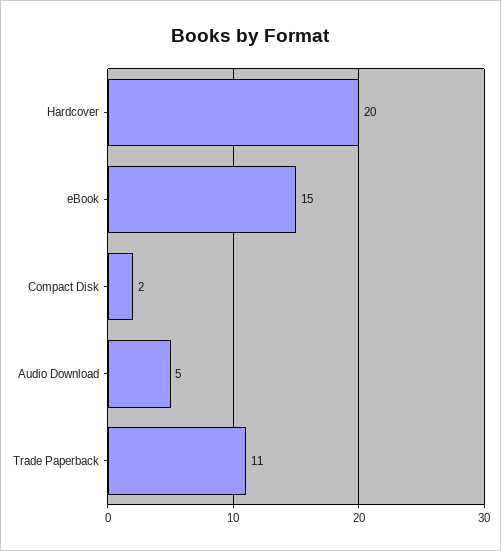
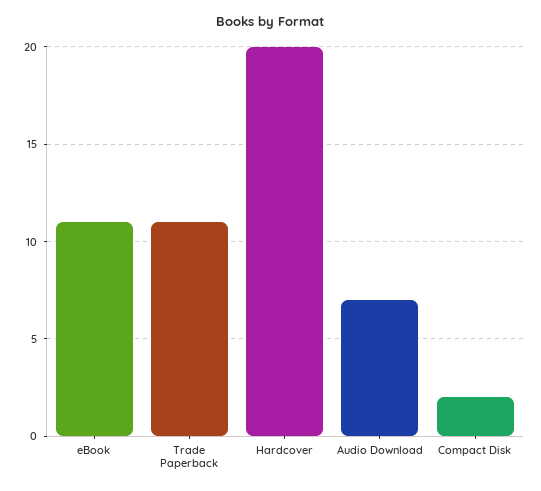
eBook: 15 -> 11
Audio Download: 5 -> 7

